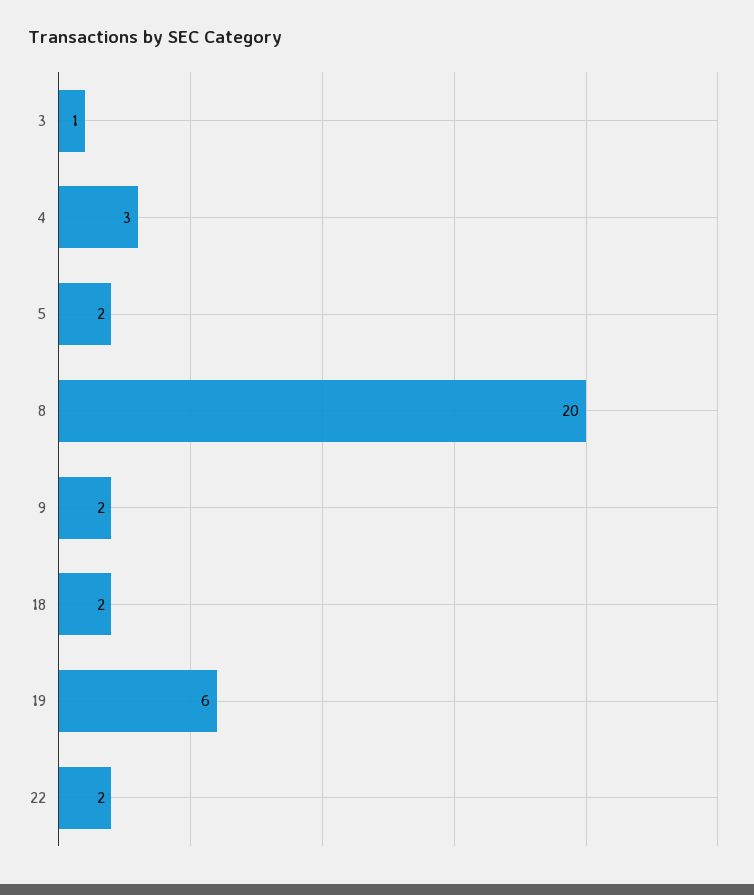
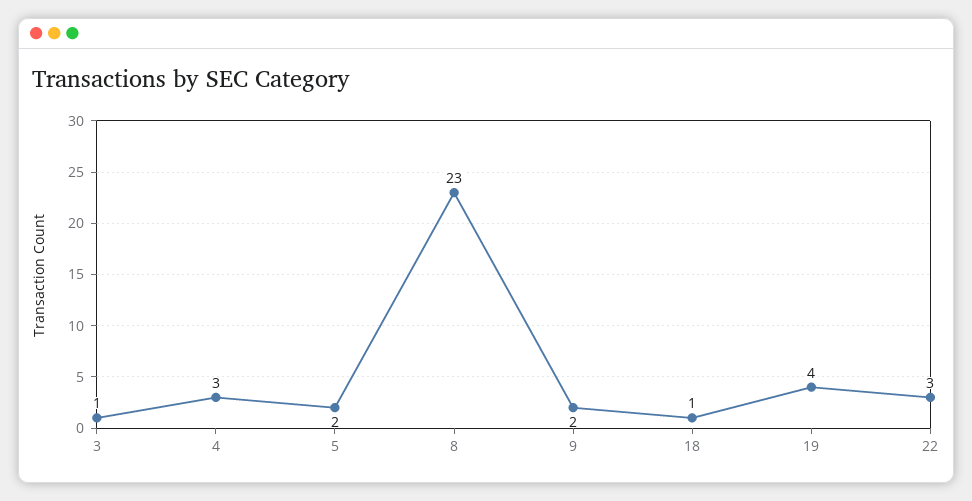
8: 20 -> 23
18: 2 -> 1
19: 6 -> 4
22: 2 -> 3

